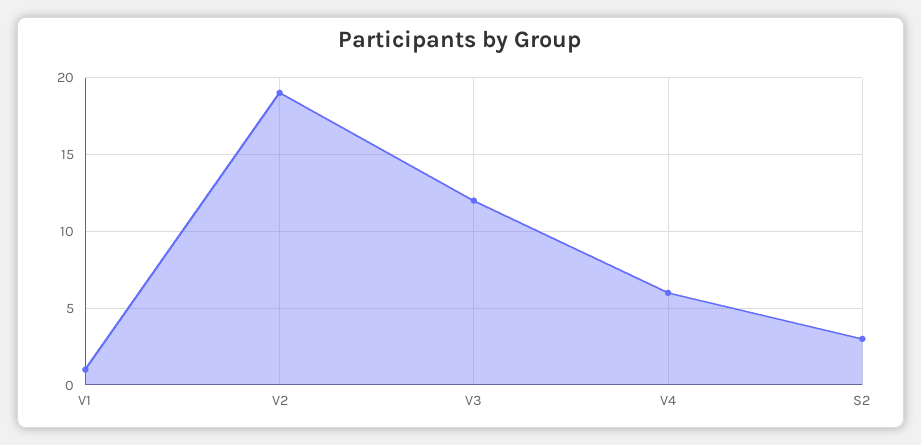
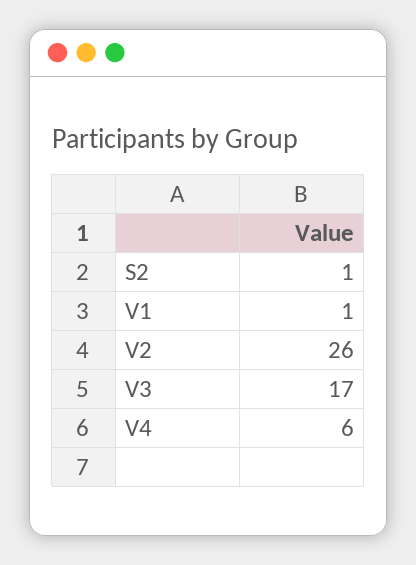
V2: 19 -> 26
V3: 12 -> 17
S2: 3 -> 1

